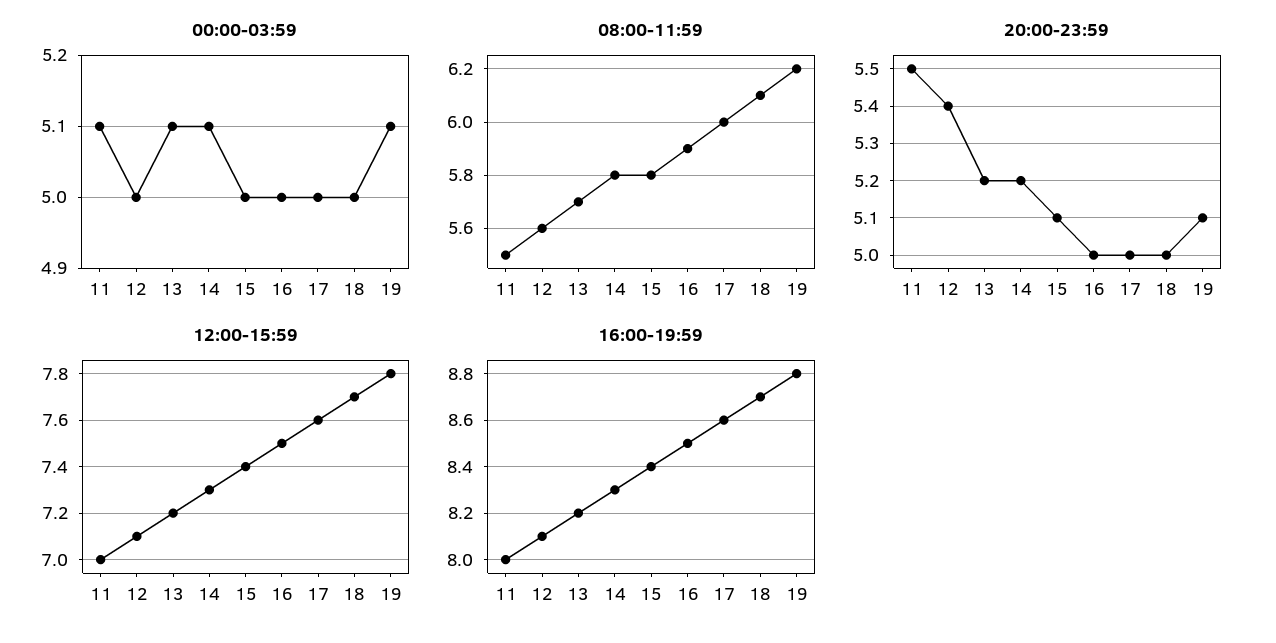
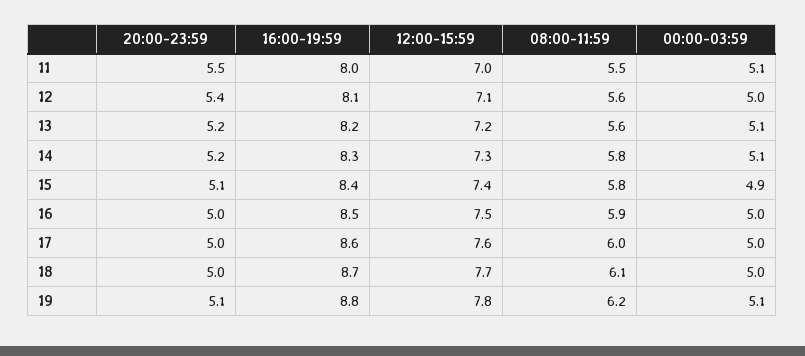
00:00-03:59, 15: 5 -> 4.9
08:00-11:59, 13: 5.7 -> 5.6

